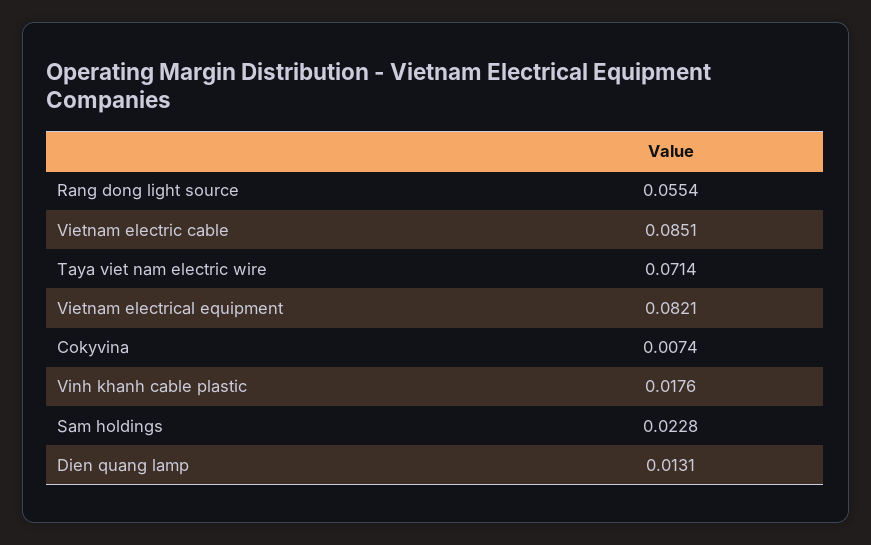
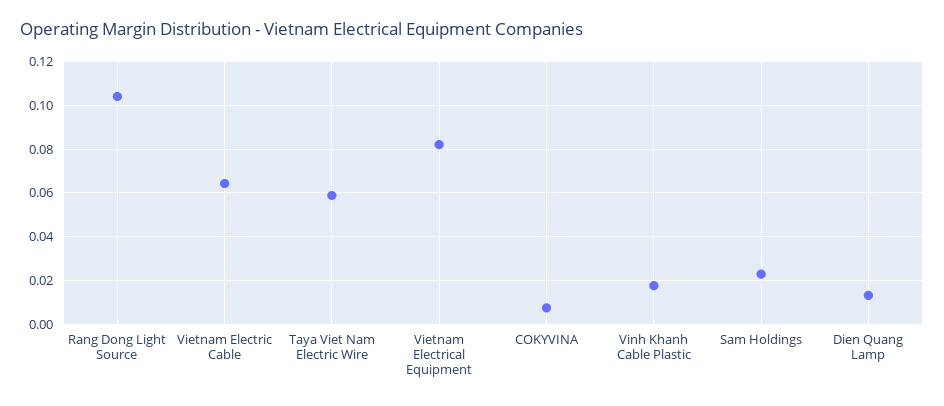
Rang dong light source: 0.0554 -> 0.105
Vietnam electric cable: 0.0851 -> 0.065
Taya viet nam electric wire: 0.0714 -> 0.06

